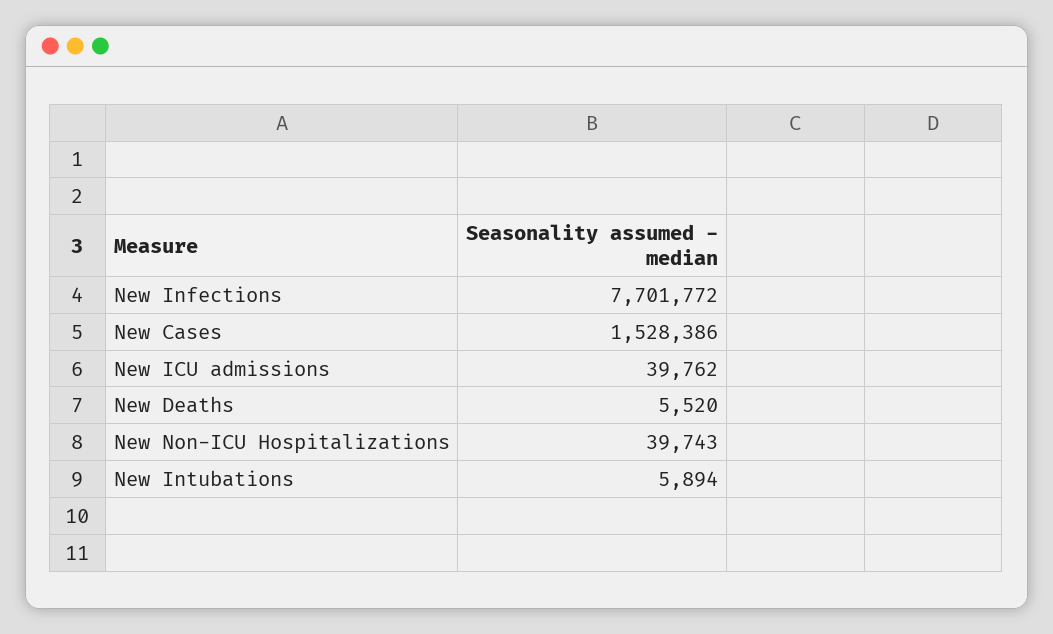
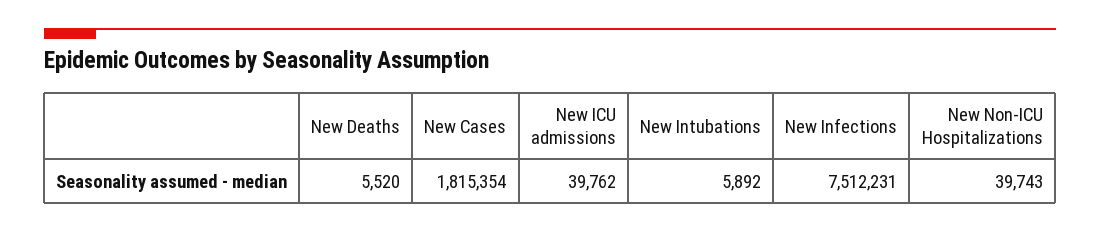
New Infections: 7701772 -> 7512231
New Cases: 1528386 -> 1815354
New Intubations: 5894 -> 5892

